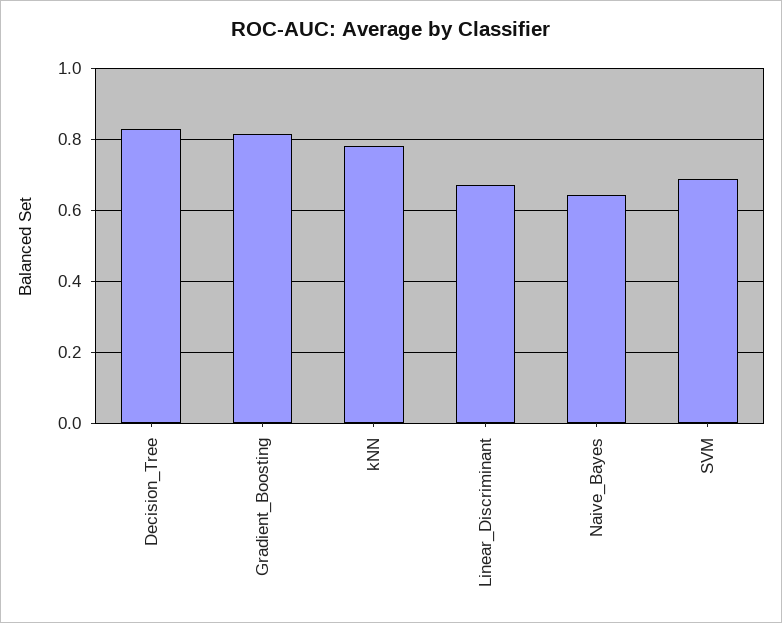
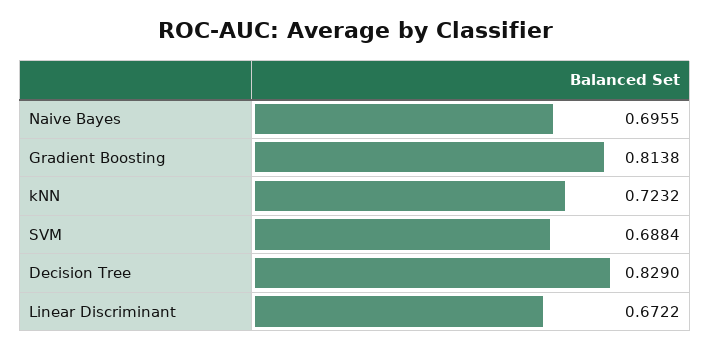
kNN: 0.78 -> 0.7232
Naive_Bayes: 0.64 -> 0.6955

